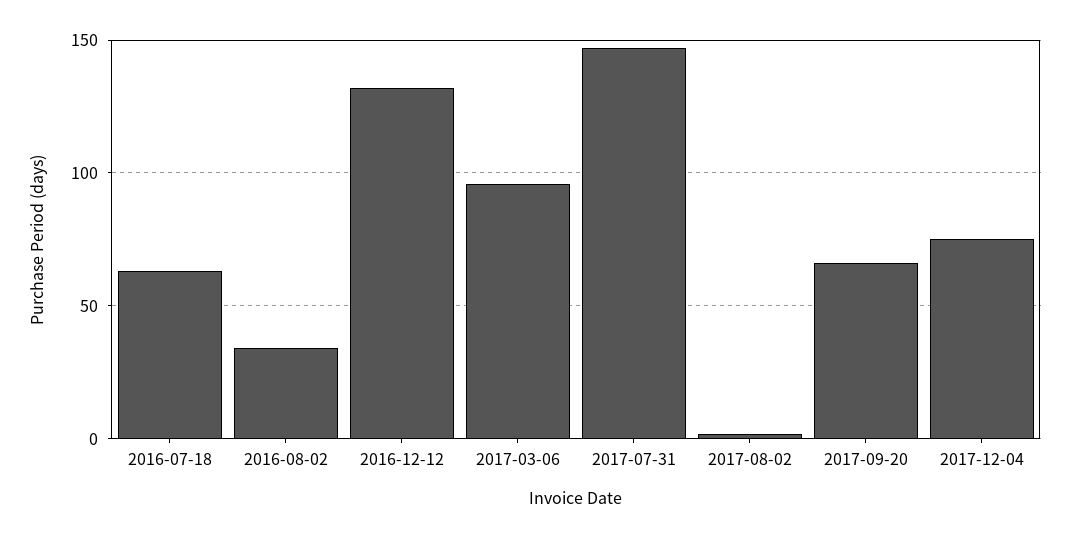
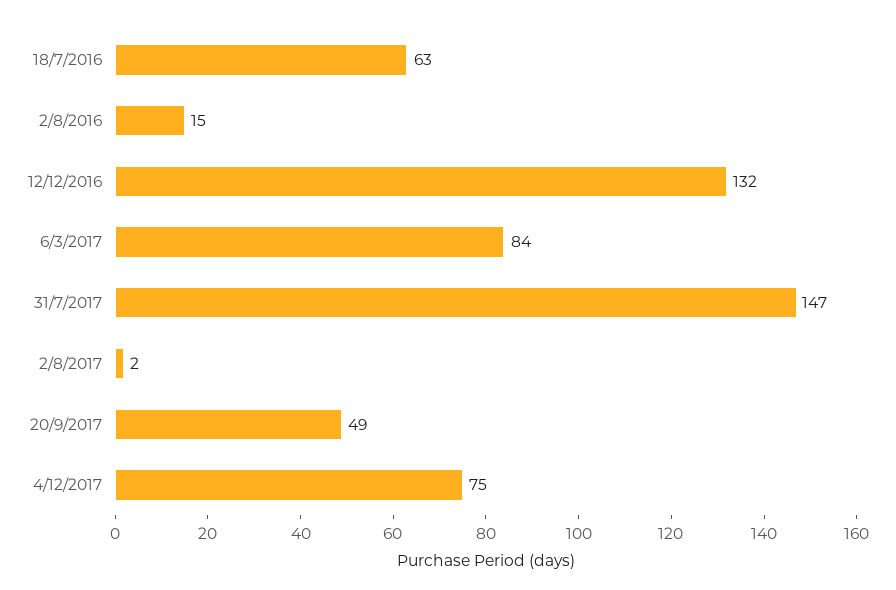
2016-08-02: 35 -> 15
2017-03-06: 95 -> 84
2017-09-20: 65 -> 49

